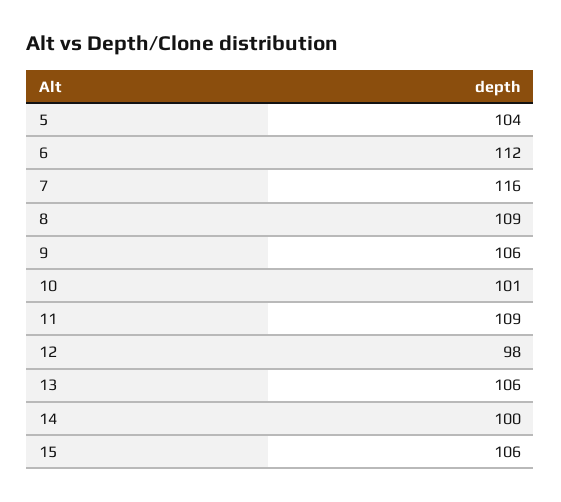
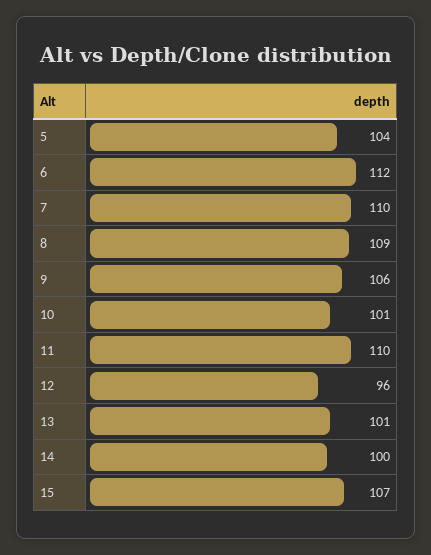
7: 116 -> 110
11: 109 -> 110
12: 98 -> 96
13: 106 -> 101
15: 106 -> 107

